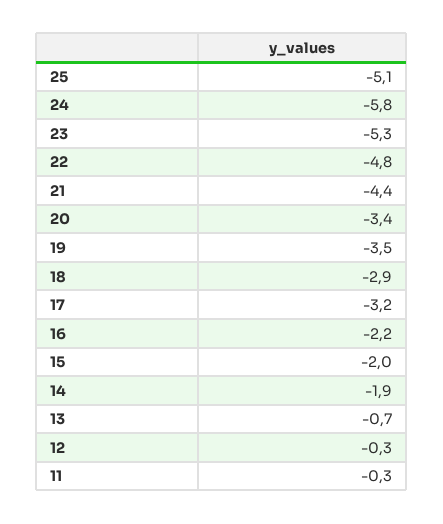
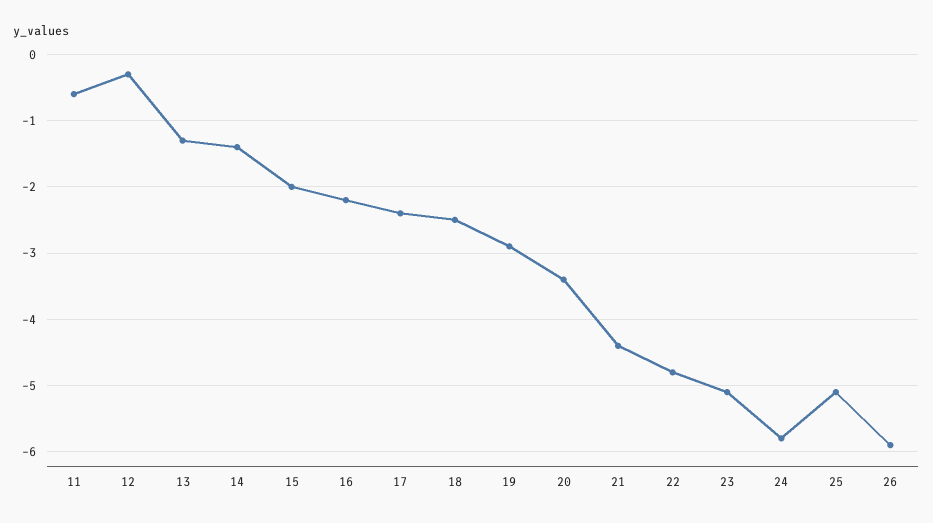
23: -5.3 -> -5.1
19: -3.5 -> -2.9
18: -2.9 -> -2.5
17: -3.2 -> -2.4
14: -1.9 -> -1.4
13: -0.7 -> -1.3
11: -0.3 -> -0.6
26: none -> -5.9

